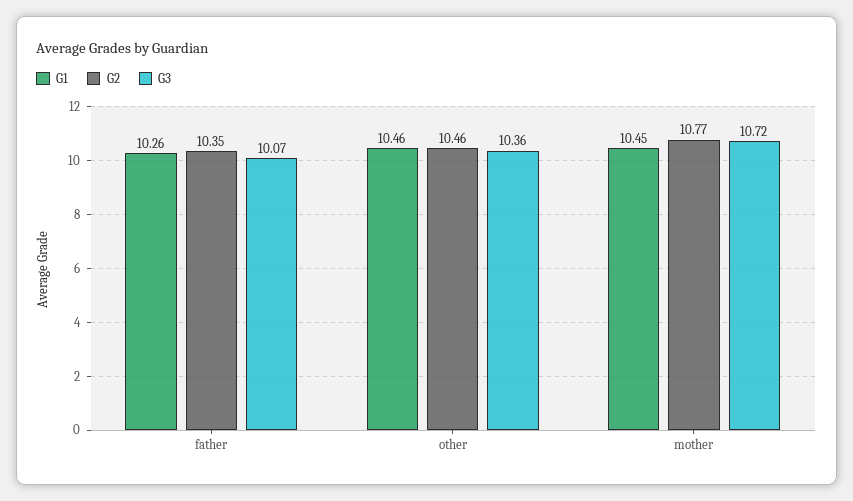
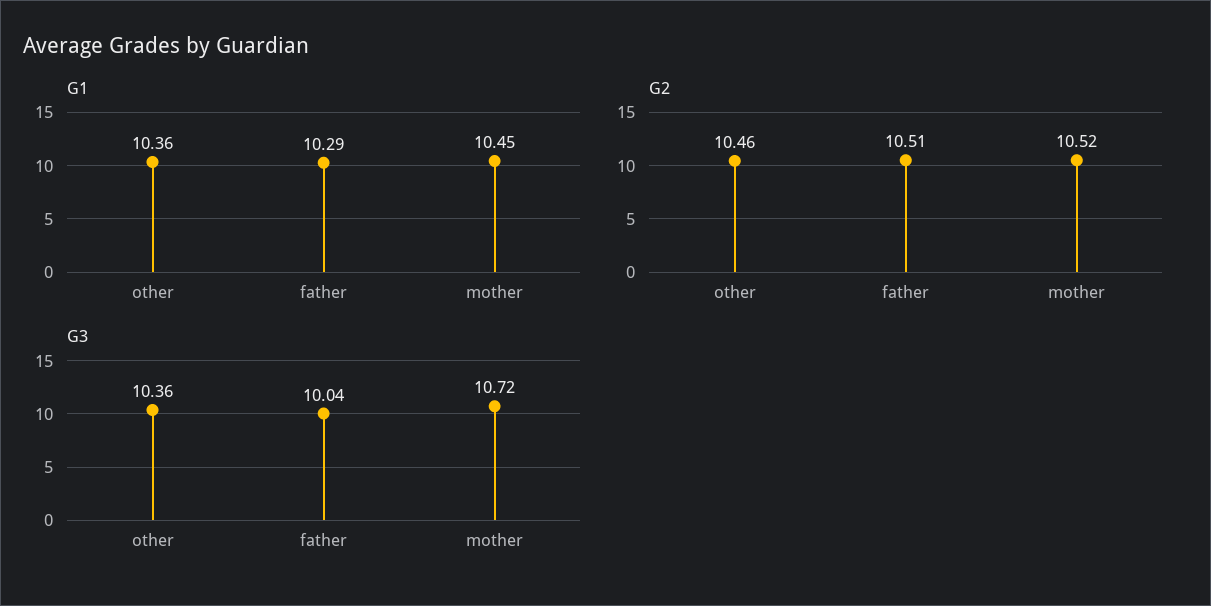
G1, father: 10.26 -> 10.29
G2, father: 10.35 -> 10.51
G3, father: 10.07 -> 10.04
G1, other: 10.46 -> 10.36
G2, mother: 10.77 -> 10.52

